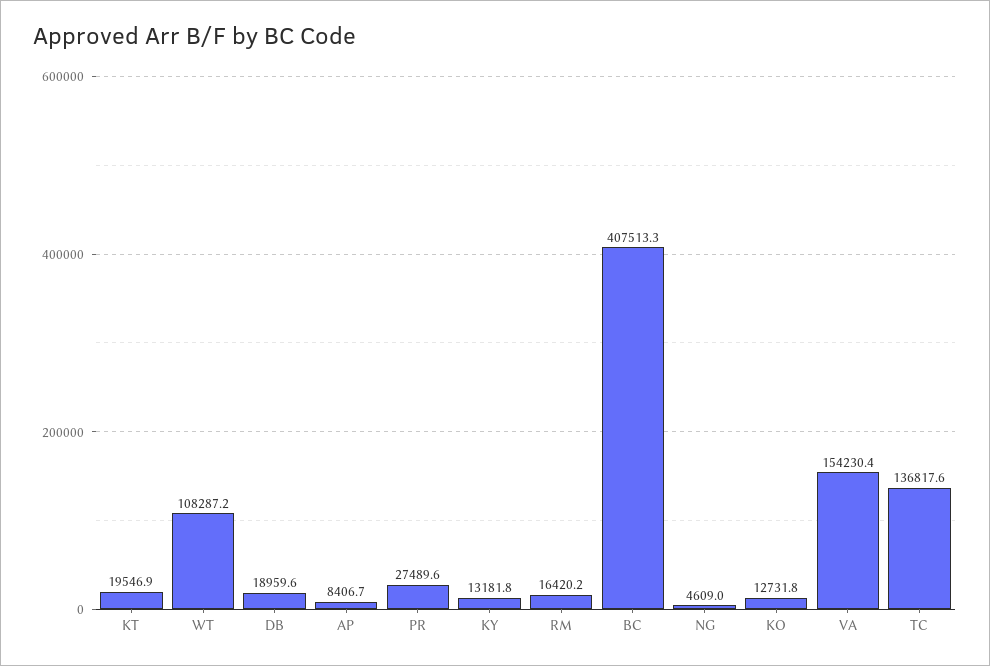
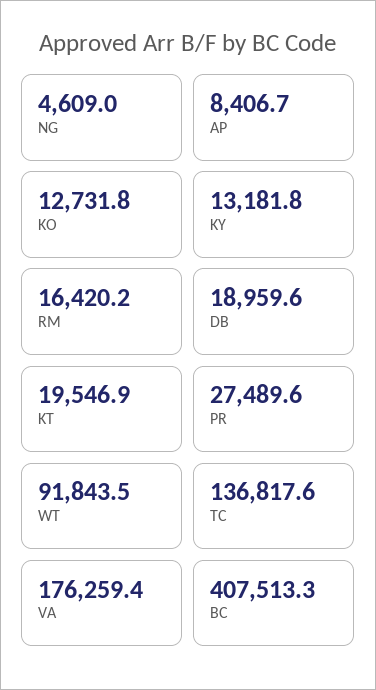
WT: 108287.2 -> 91843.5
VA: 154230.4 -> 176259.4

